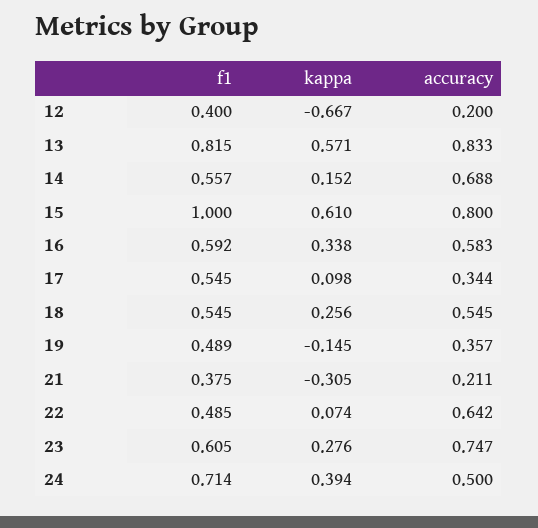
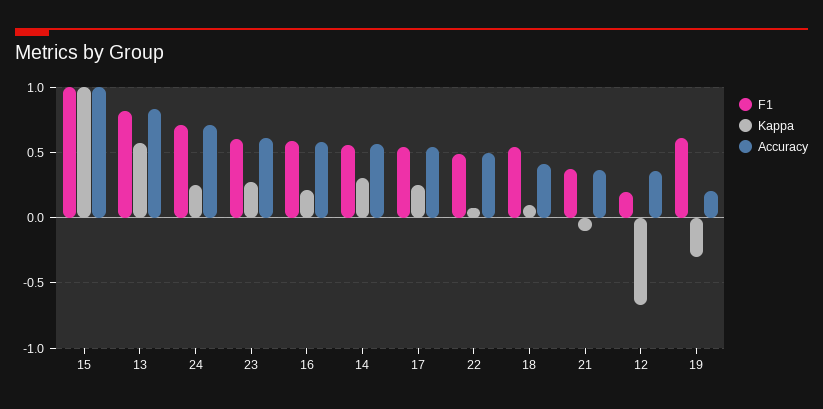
f1, 12: 0.4 -> 0.2
accuracy, 12: 0.2 -> 0.35
kappa, 14: 0.152 -> 0.3
accuracy, 14: 0.688 -> 0.55
kappa, 15: 0.61 -> 1
accuracy, 15: 0.8 -> 1
kappa, 16: 0.338 -> 0.2
kappa, 17: 0.098 -> 0.25
accuracy, 17: 0.344 -> 0.55
kappa, 18: 0.256 -> 0.1
accuracy, 18: 0.545 -> 0.4
f1, 19: 0.489 -> 0.6
kappa, 19: -0.145 -> -0.3
accuracy, 19: 0.357 -> 0.2
kappa, 21: -0.305 -> -0.1
accuracy, 21: 0.211 -> 0.35
accuracy, 22: 0.642 -> 0.5
accuracy, 23: 0.747 -> 0.6
kappa, 24: 0.394 -> 0.25
accuracy, 24: 0.5 -> 0.7

